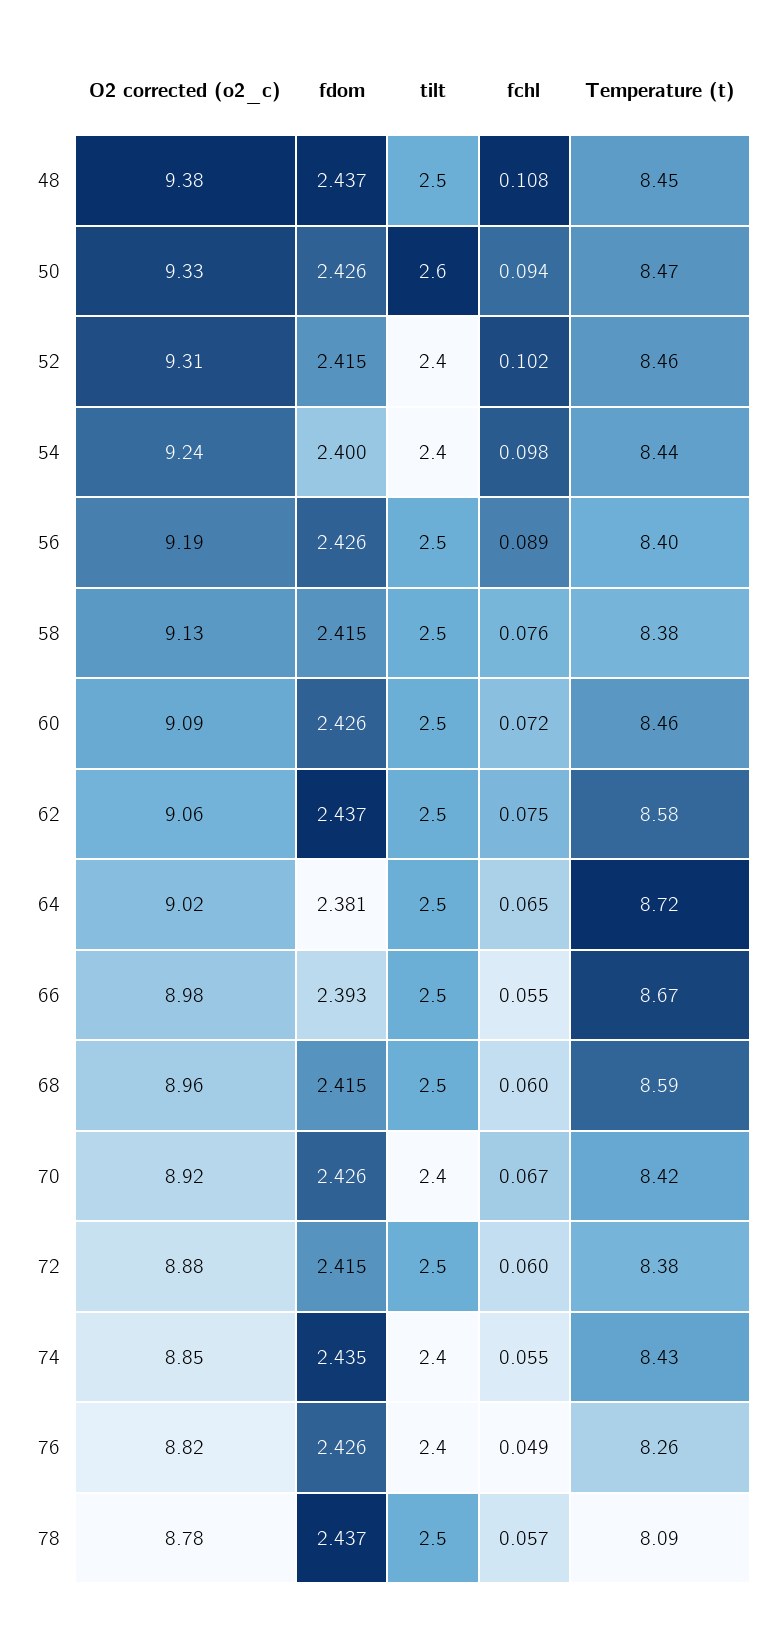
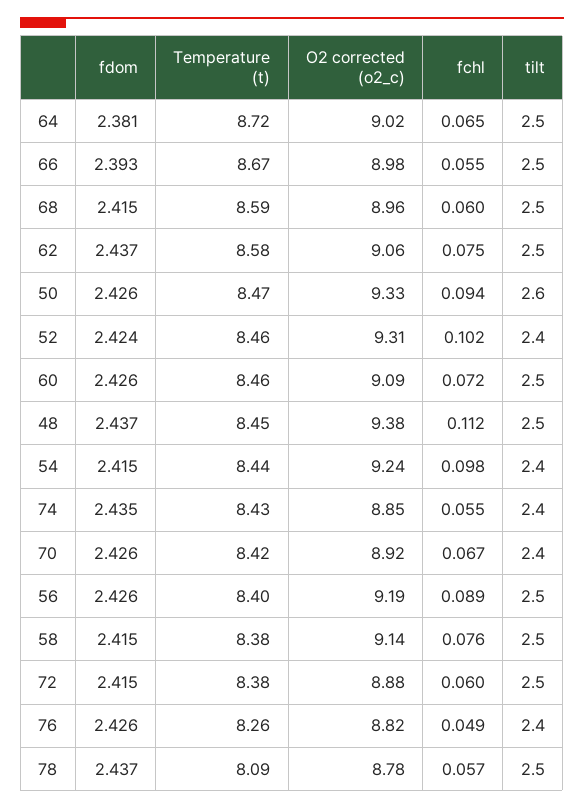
fchl, 48: 0.108 -> 0.112
fdom, 52: 2.415 -> 2.424
fdom, 54: 2.4 -> 2.415
O2 corrected (o2_c), 58: 9.13 -> 9.14

